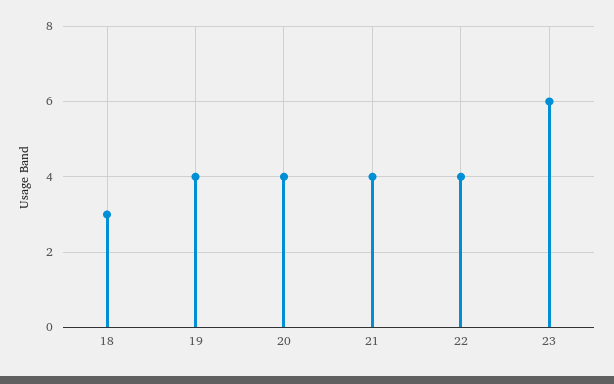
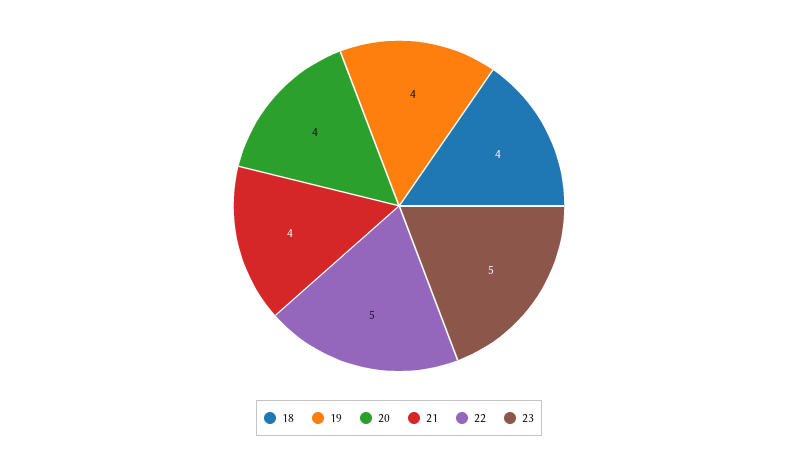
18: 3 -> 4
22: 4 -> 5
23: 6 -> 5

